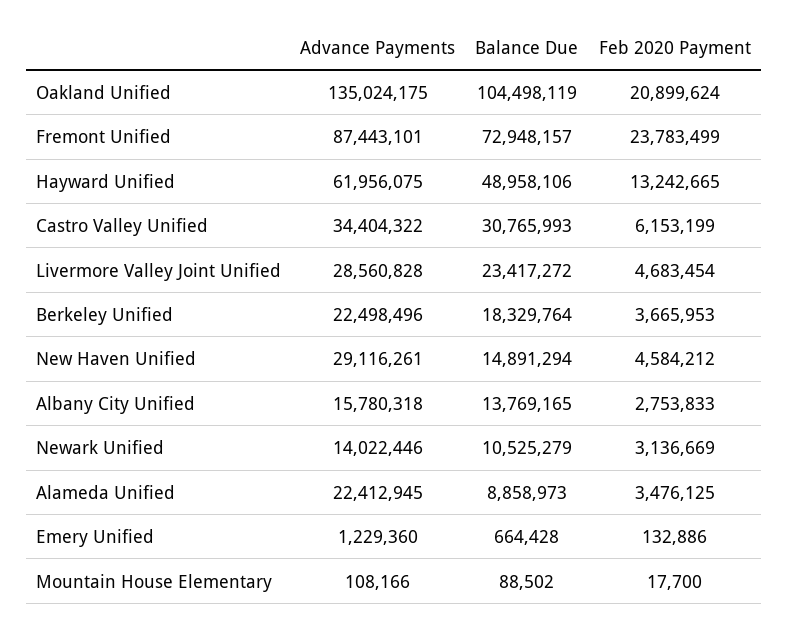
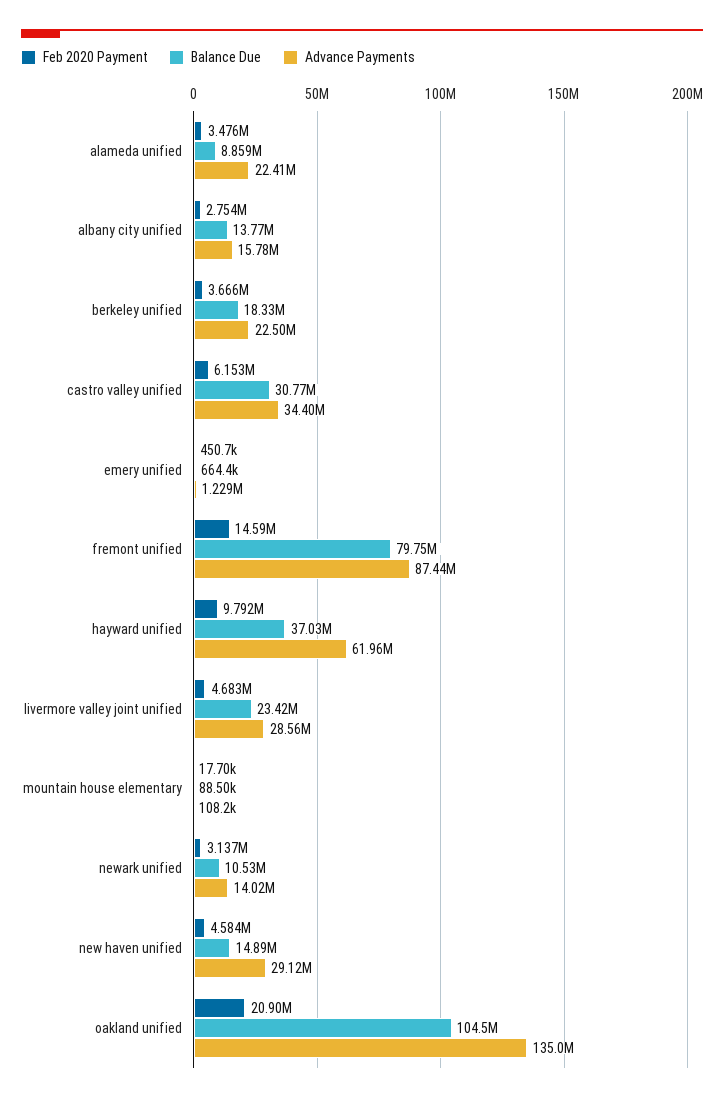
Balance Due, Fremont Unified: 72948157 -> 79750000
Feb 2020 Payment, Fremont Unified: 23783499 -> 14590000
Balance Due, Hayward Unified: 48958106 -> 37030000
Feb 2020 Payment, Hayward Unified: 13242665 -> 9792000
Feb 2020 Payment, Emery Unified: 132886 -> 450700

